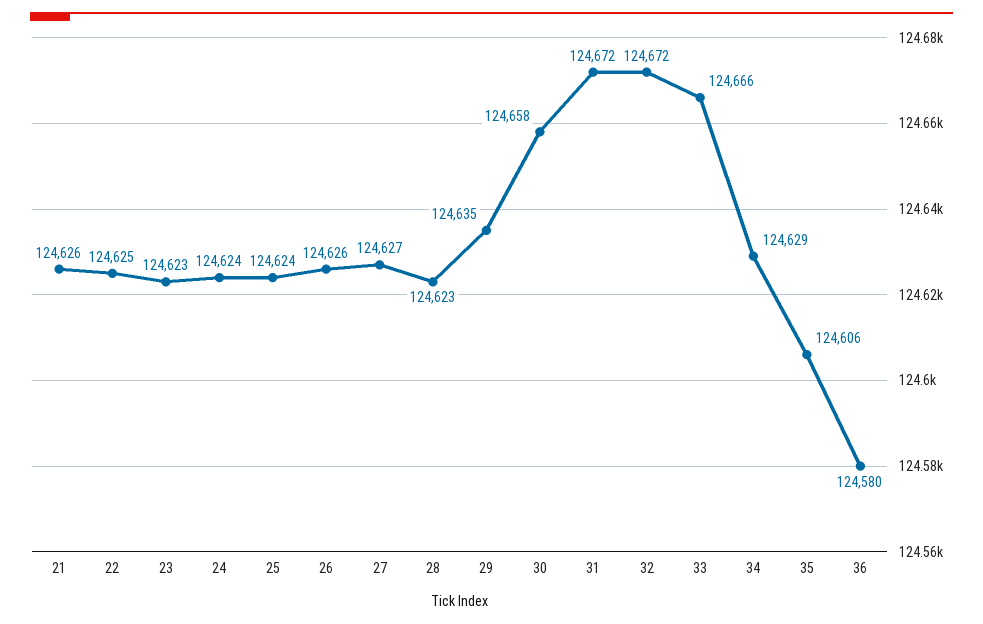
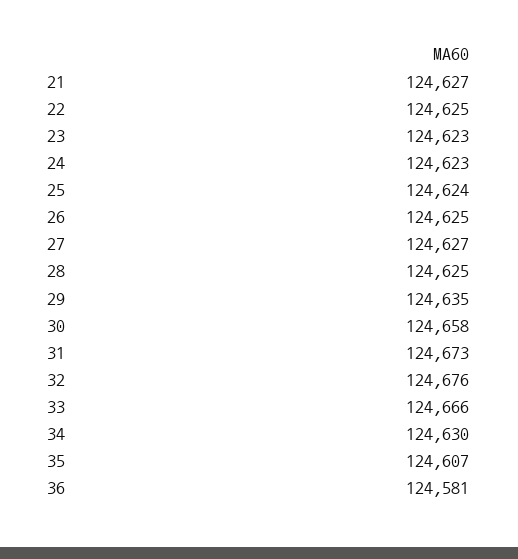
21: 124626 -> 124627
24: 124624 -> 124623
26: 124626 -> 124625
28: 124623 -> 124625
31: 124672 -> 124673
32: 124672 -> 124676
34: 124629 -> 124630
35: 124606 -> 124607
36: 124580 -> 124581

